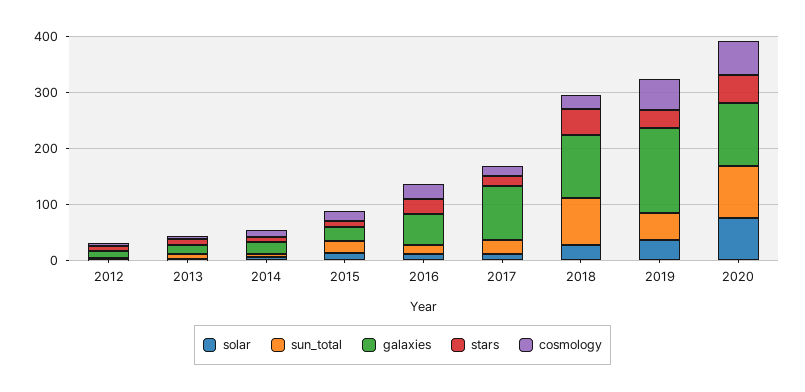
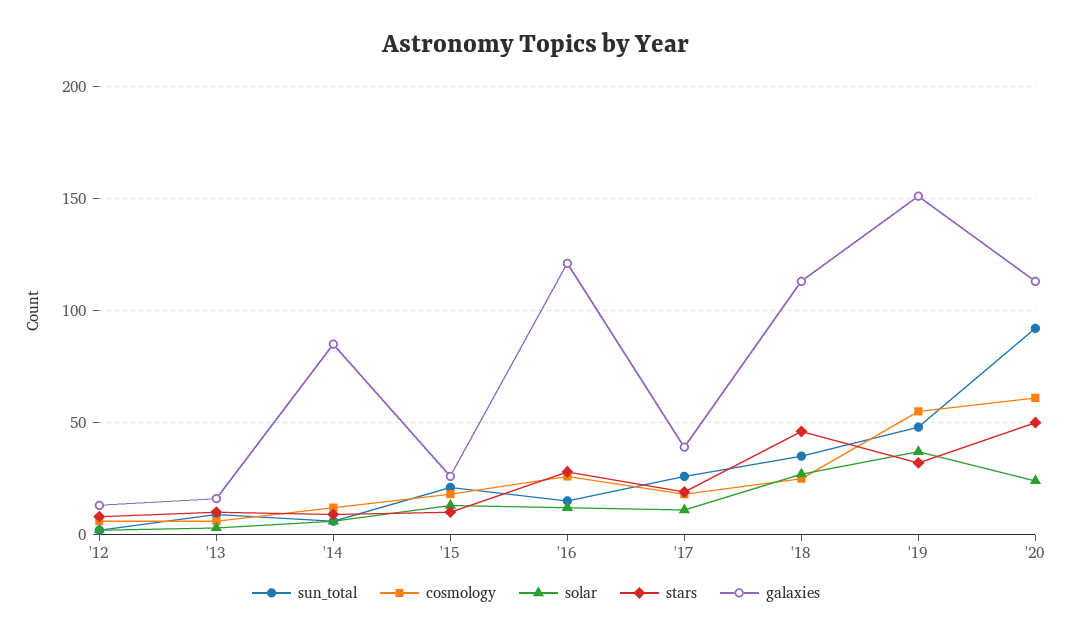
galaxies, 2014: 20 -> 85
galaxies, 2016: 60 -> 120
galaxies, 2017: 100 -> 40
sun_total, 2018: 80 -> 35
solar, 2020: 80 -> 25

